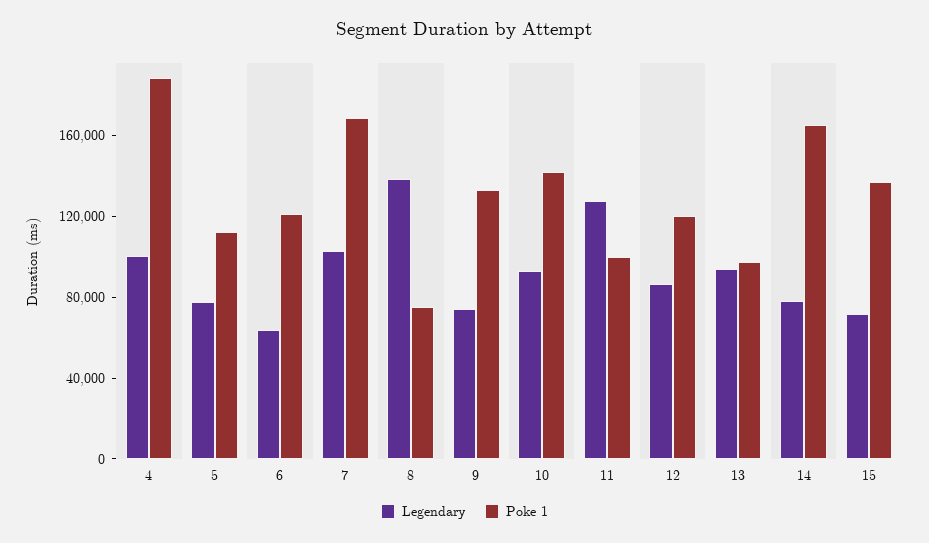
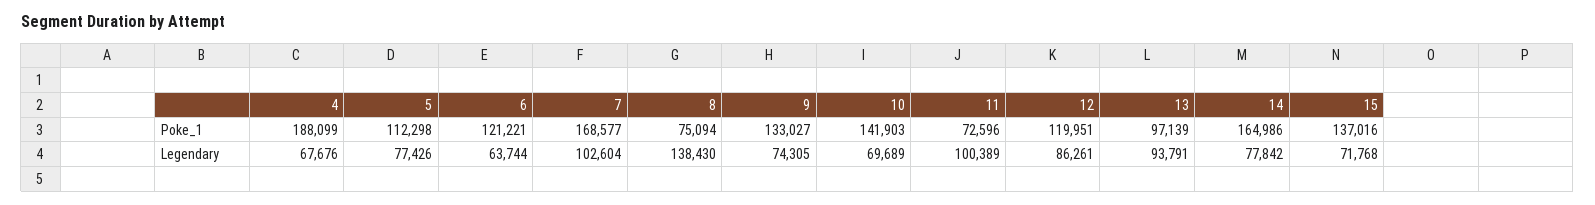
Legendary, 4: 100000 -> 67676
Legendary, 10: 90000 -> 69689
Legendary, 11: 130000 -> 100389
Poke 1, 11: 100000 -> 72596

